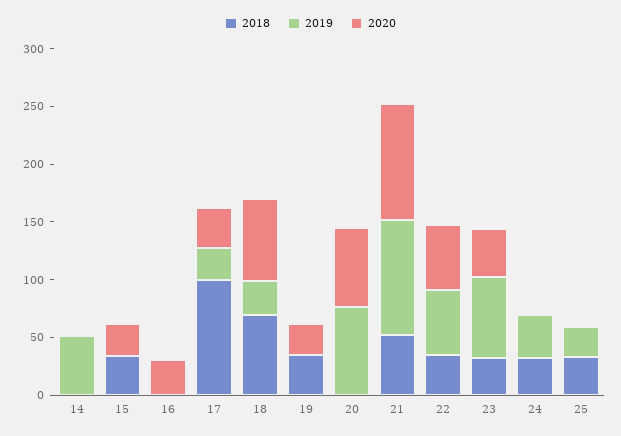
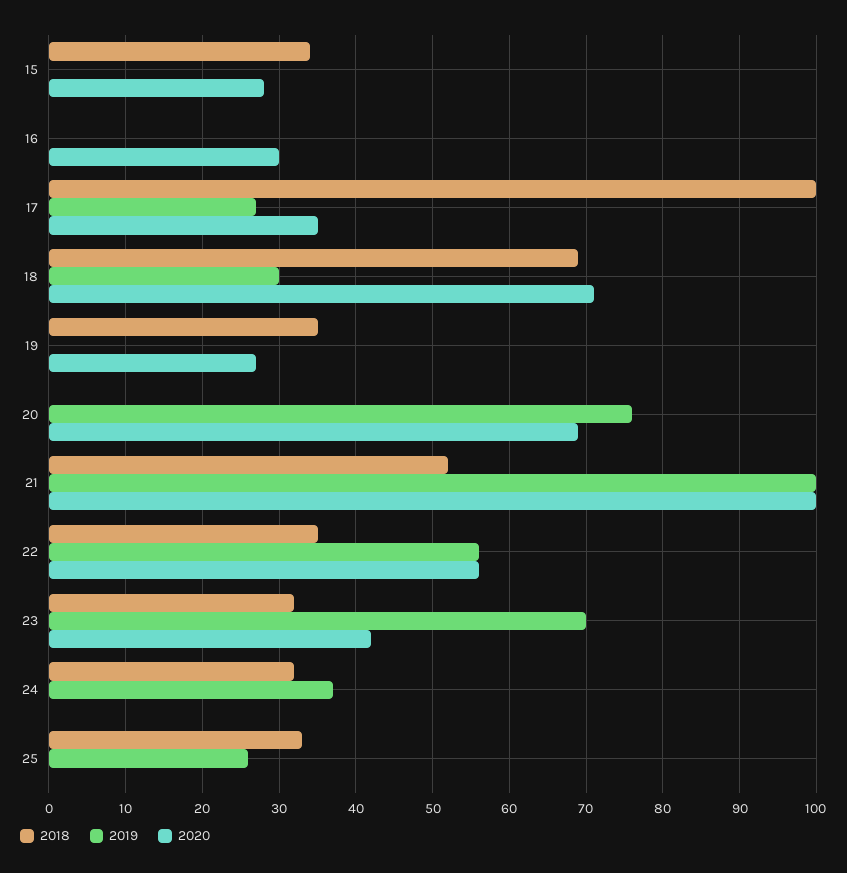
2018, 14: 0 -> none
2019, 14: 50 -> none
2020, 14: 0 -> none

